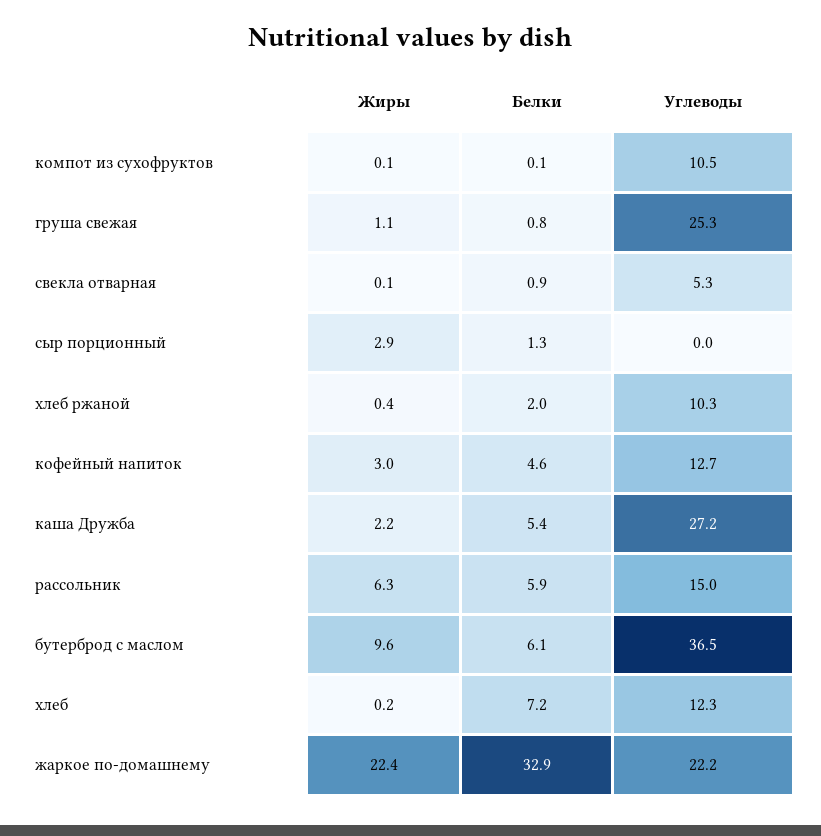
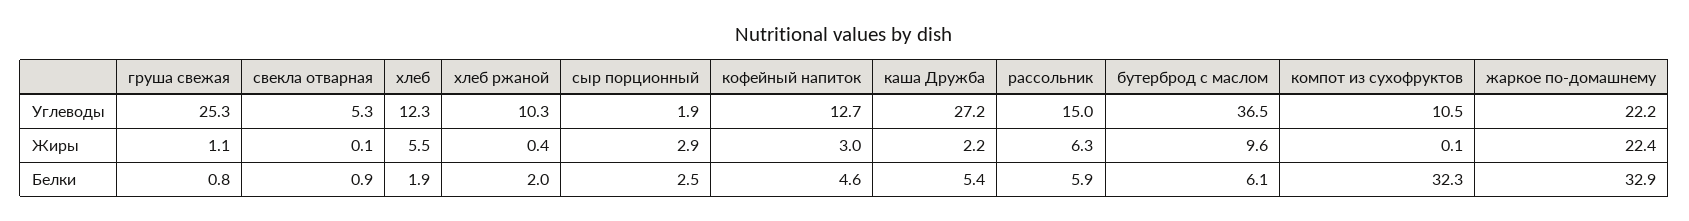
Белки, компот из сухофруктов: 0.1 -> 32.3
Белки, сыр порционный: 1.3 -> 2.5
Углеводы, сыр порционный: 0 -> 1.9
Жиры, хлеб: 0.2 -> 5.5
Белки, хлеб: 7.2 -> 1.9

